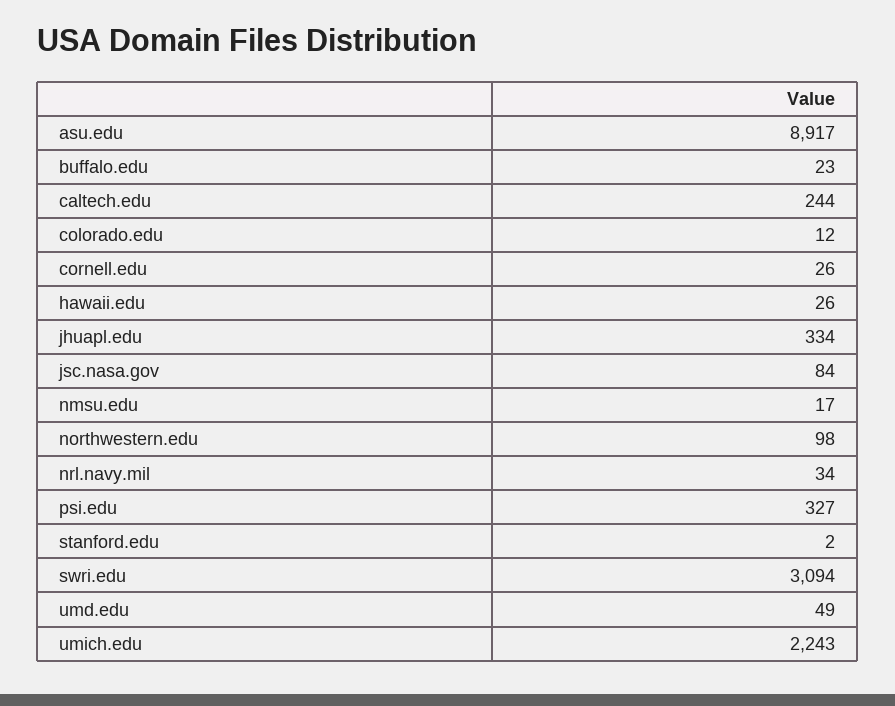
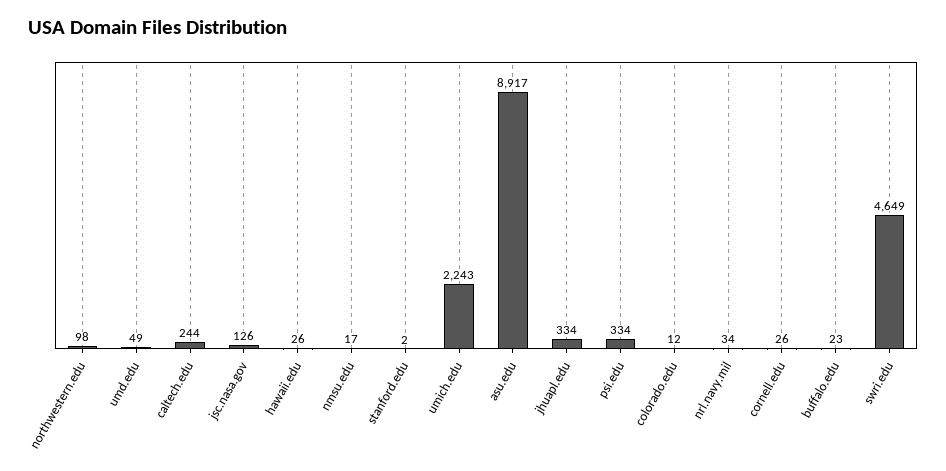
jsc.nasa.gov: 84 -> 126
psi.edu: 327 -> 334
swri.edu: 3094 -> 4649

